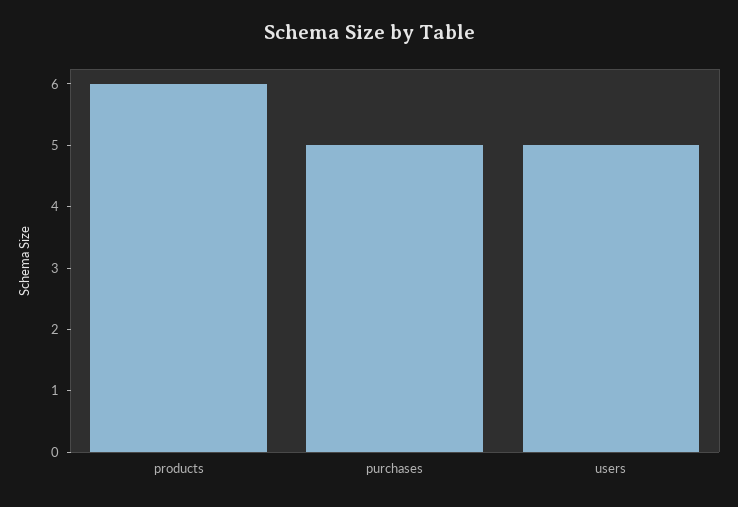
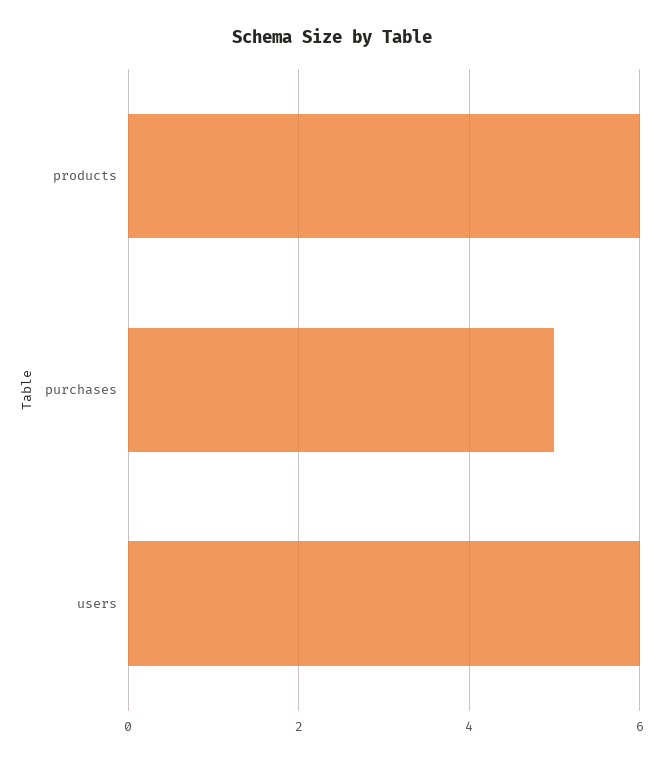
users: 5 -> 6

